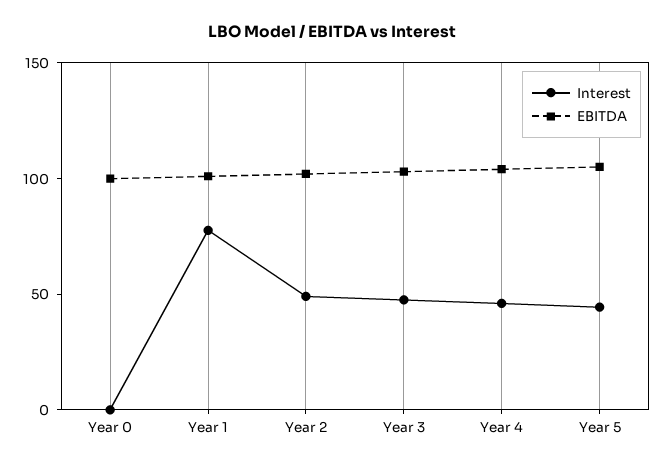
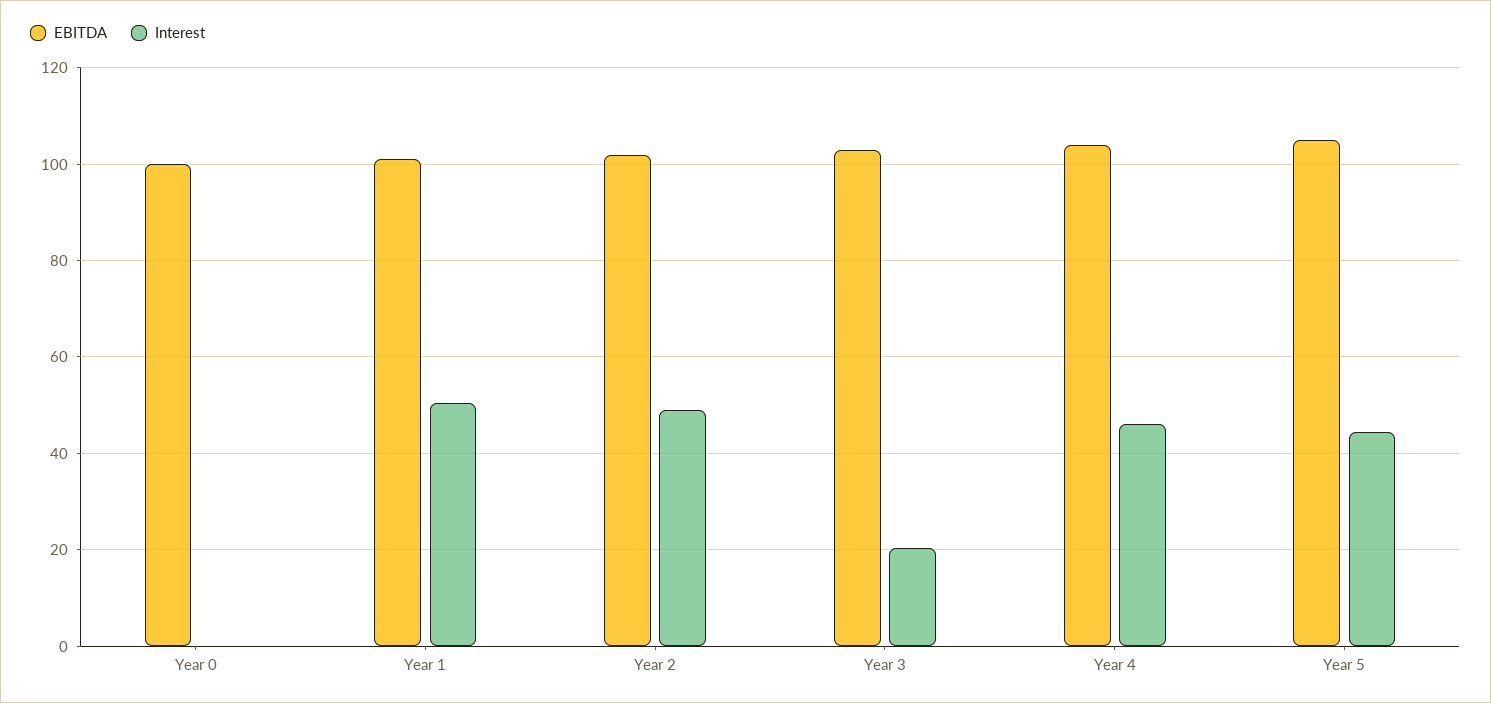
Interest, Year 1: 80 -> 50
Interest, Year 3: 50 -> 20

